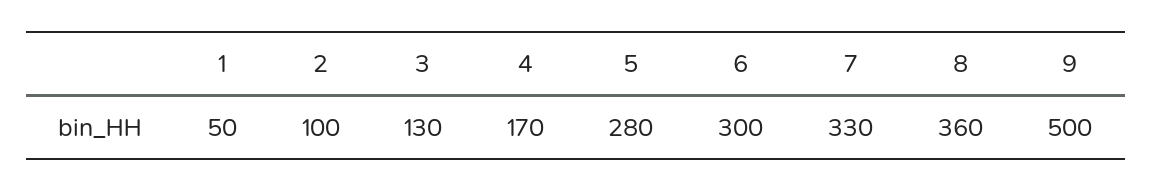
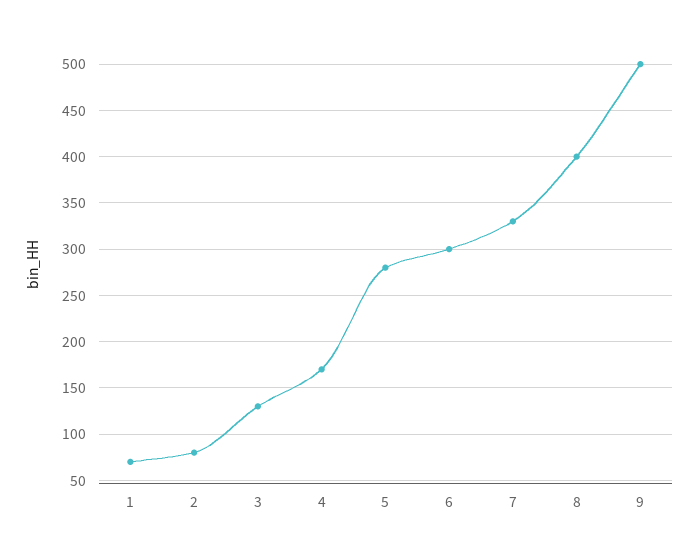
1: 50 -> 70
2: 100 -> 80
8: 360 -> 400

